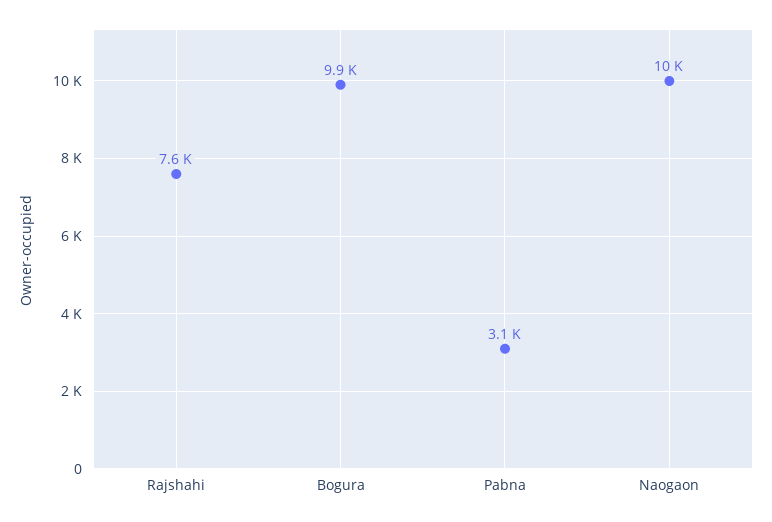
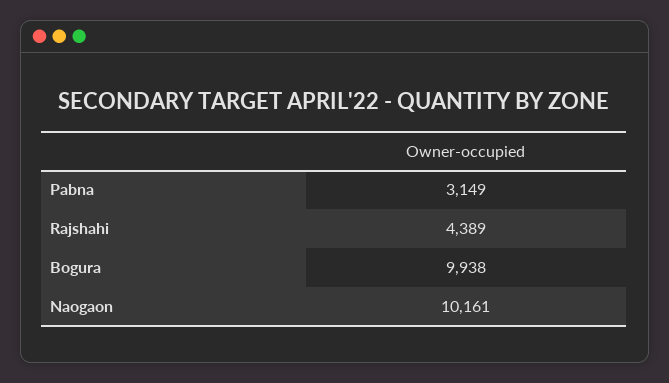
Rajshahi: 7600 -> 4389

